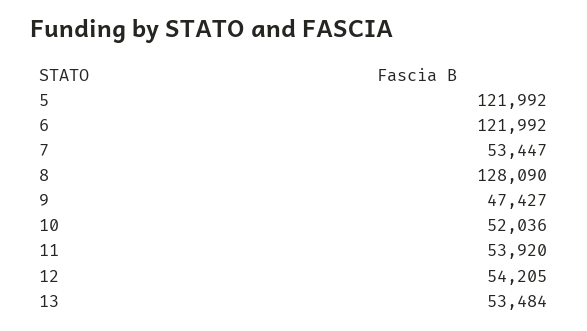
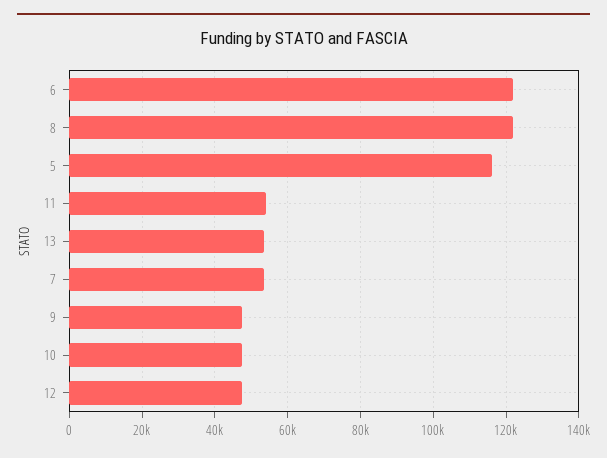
5: 121992 -> 116000
8: 128090 -> 122000
10: 52036 -> 48000
12: 54205 -> 48000

